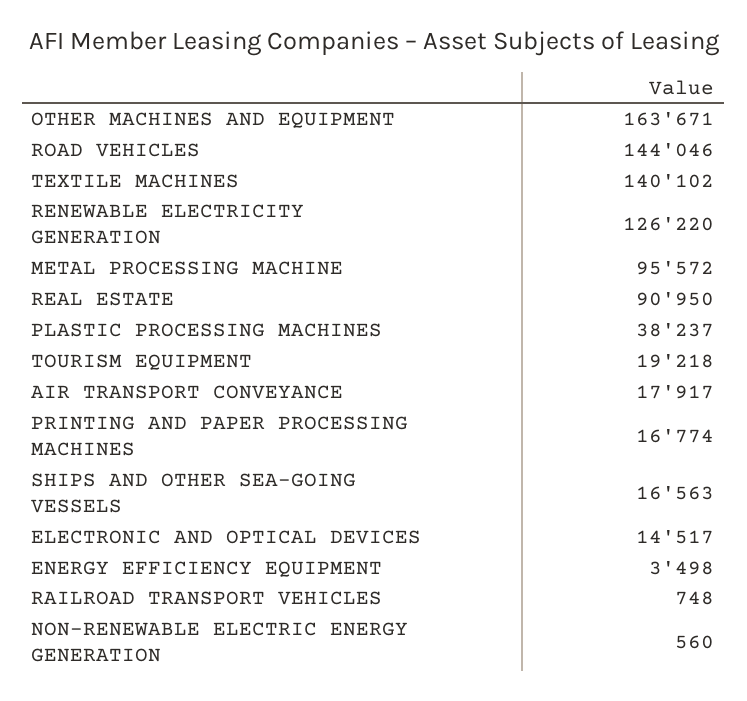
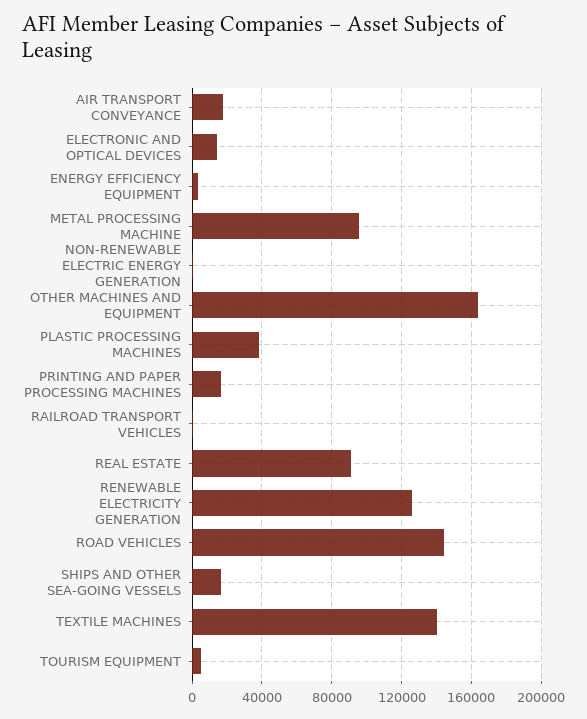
TOURISM EQUIPMENT: 19218 -> 5000

